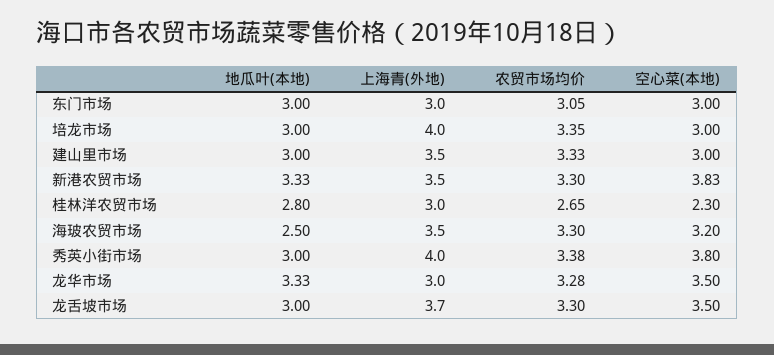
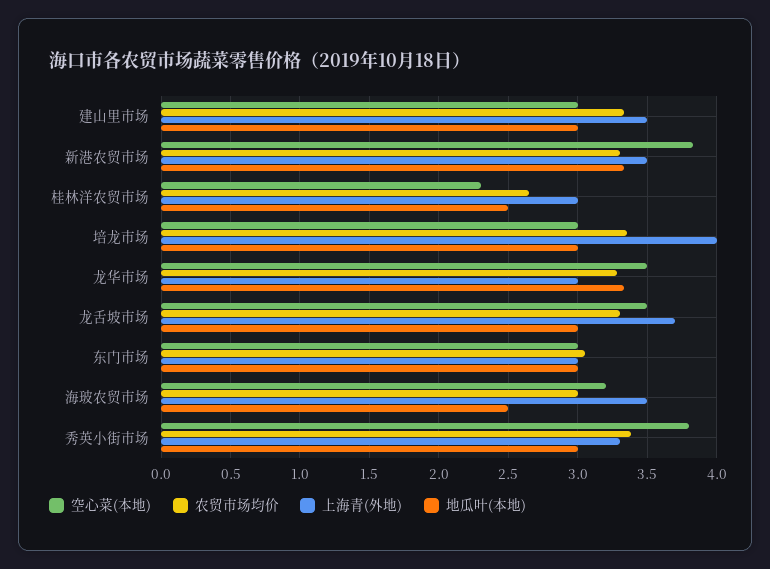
地瓜叶(本地), 桂林洋农贸市场: 2.8 -> 2.5
农贸市场均价, 海玻农贸市场: 3.3 -> 3
上海青(外地), 秀英小街市场: 4 -> 3.3

